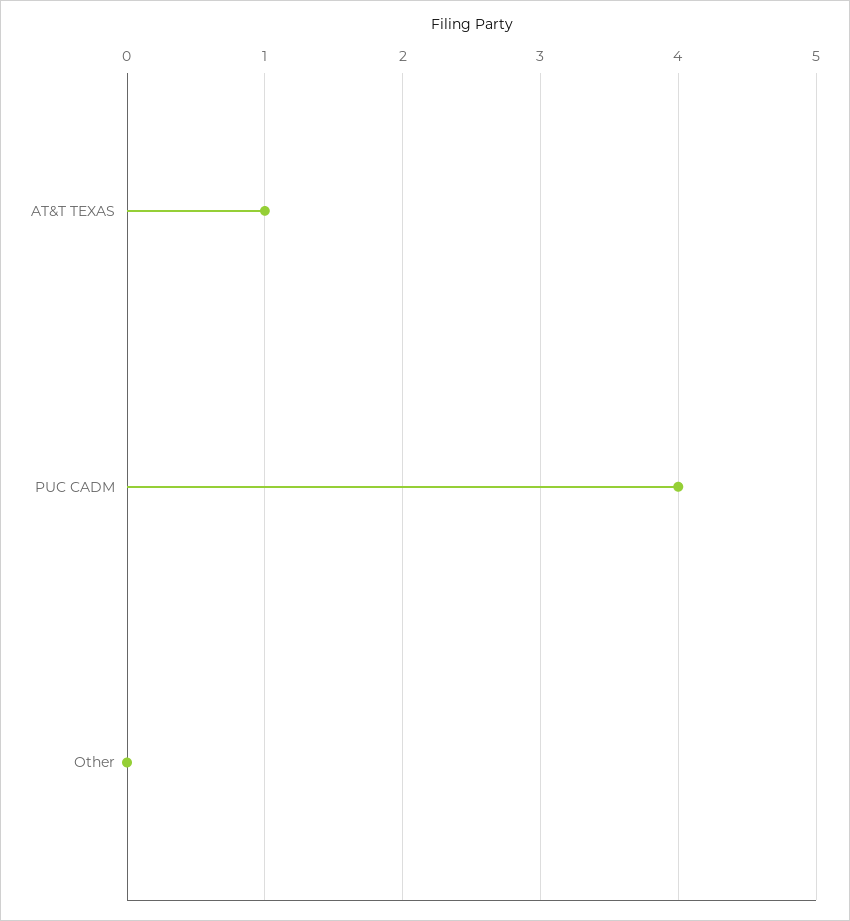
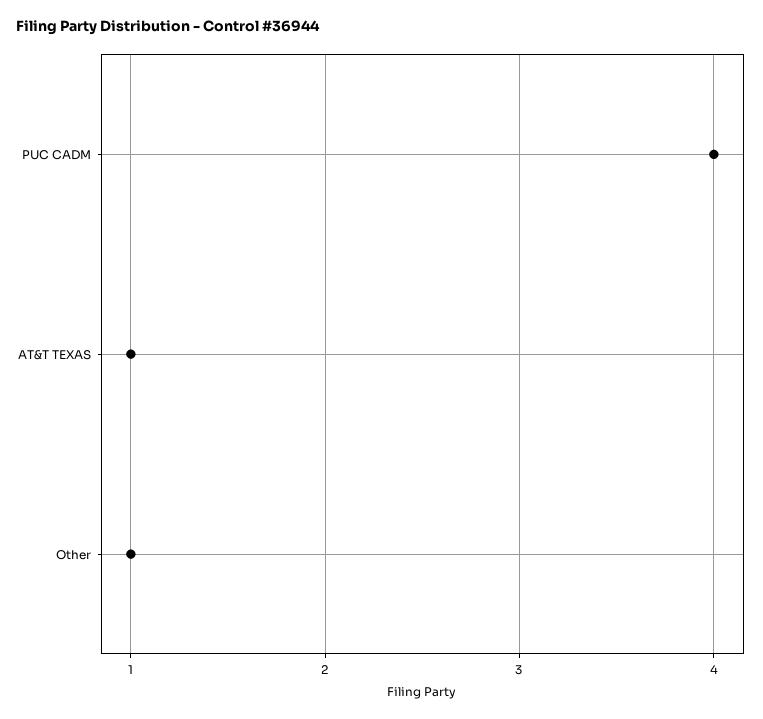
Other: 0 -> 1

